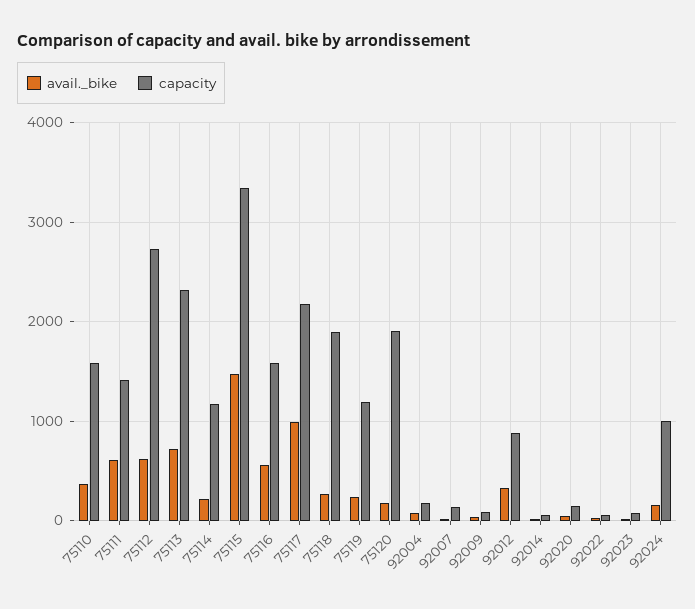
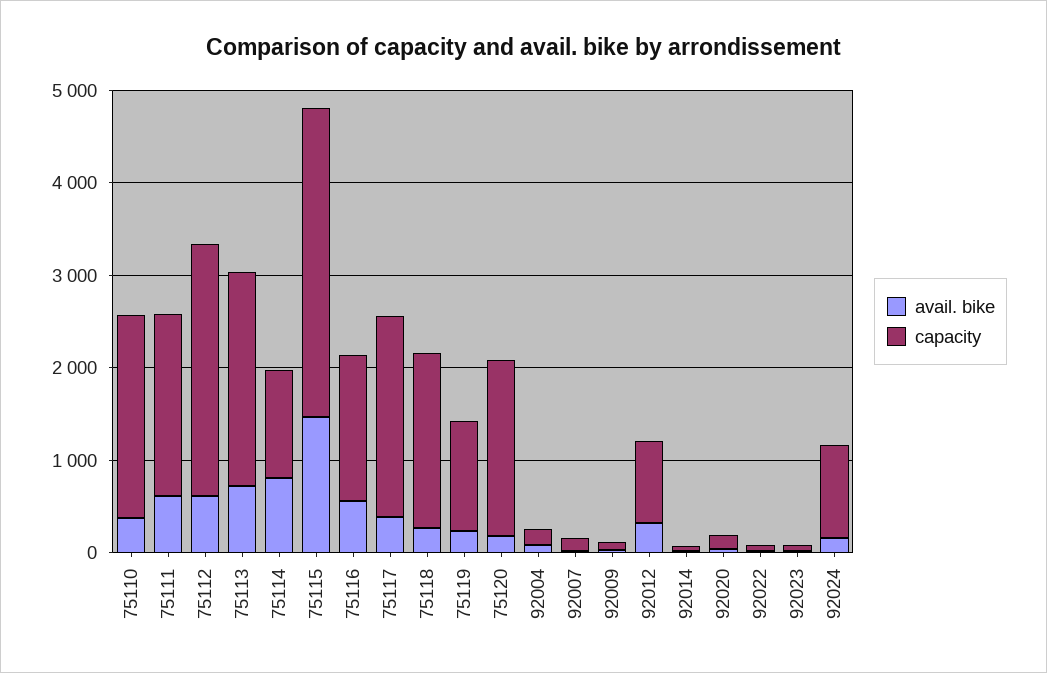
capacity, 75110: 1600 -> 2200
capacity, 75111: 1400 -> 2000
avail._bike, 75114: 200 -> 800
avail._bike, 75117: 1000 -> 400

